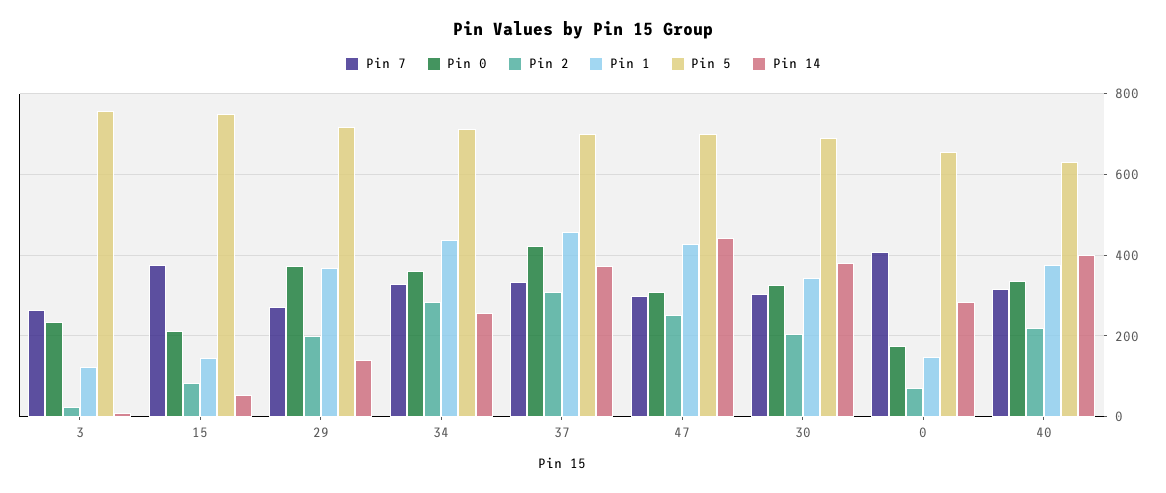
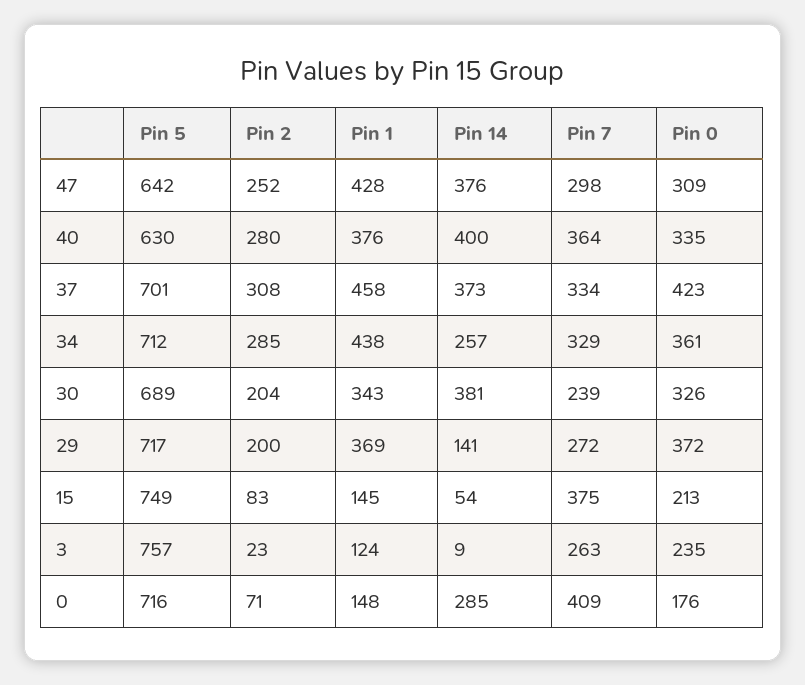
Pin 5, 47: 700 -> 642
Pin 14, 47: 440 -> 376
Pin 7, 30: 300 -> 239
Pin 5, 0: 660 -> 716
Pin 7, 40: 320 -> 364
Pin 2, 40: 220 -> 280

